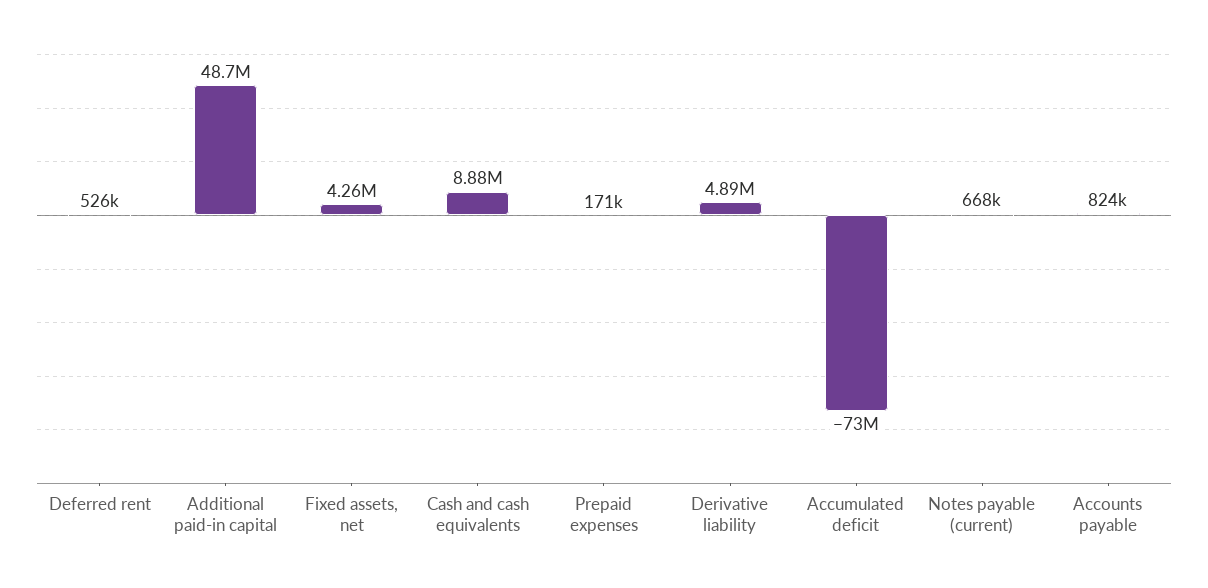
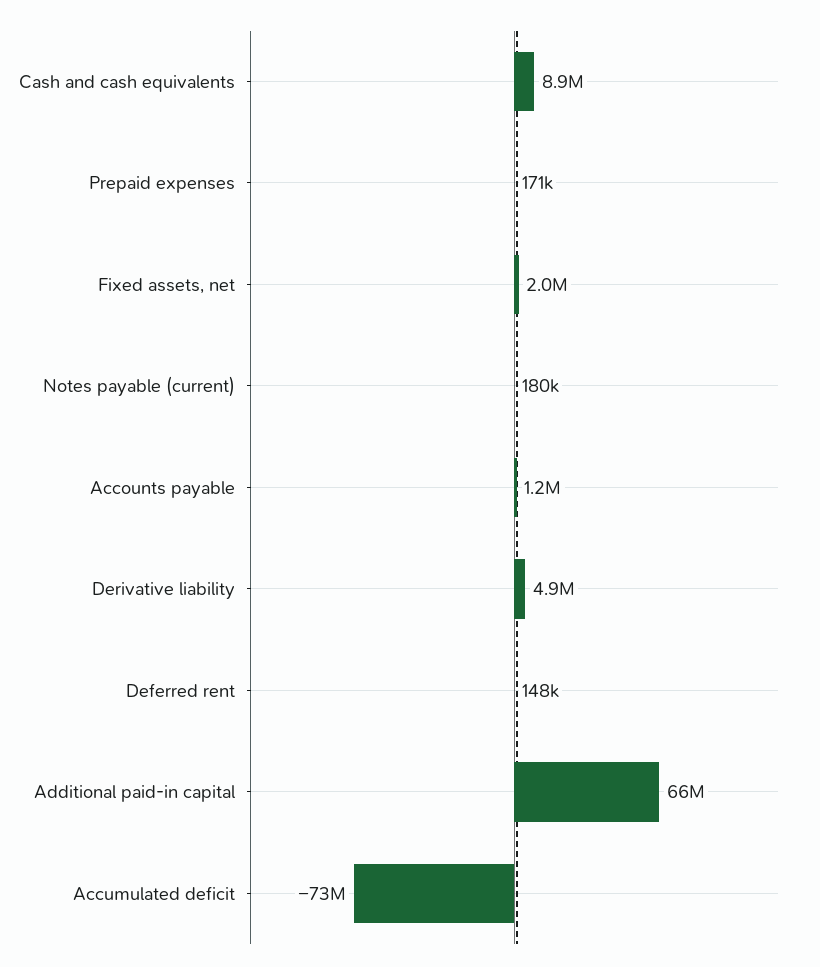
Deferred rent: 526000 -> 148000
Additional paid-in capital: 48700000 -> 66000000
Fixed assets, net: 4260000 -> 2000000
Notes payable (current): 668000 -> 180000
Accounts payable: 824000 -> 1200000

